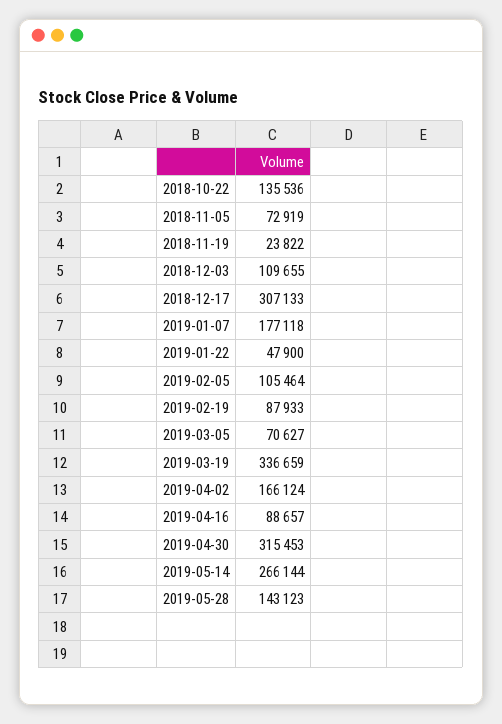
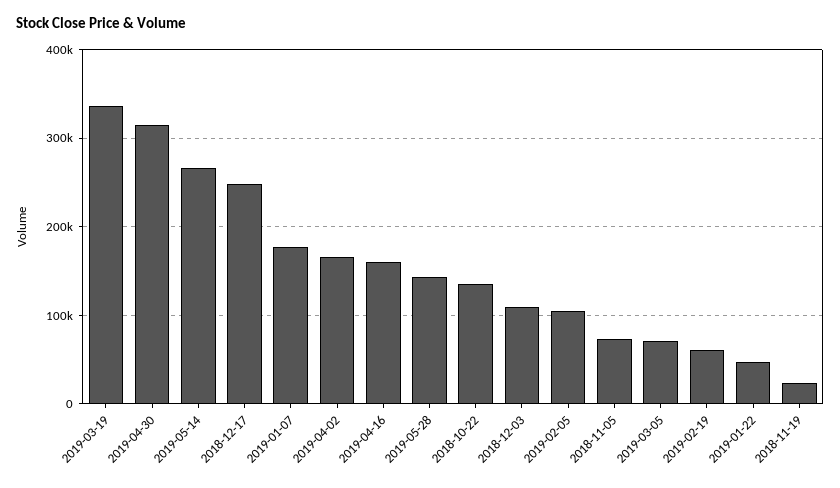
2018-12-17: 307133 -> 250000
2019-02-19: 87933 -> 60000
2019-04-16: 88657 -> 160000

